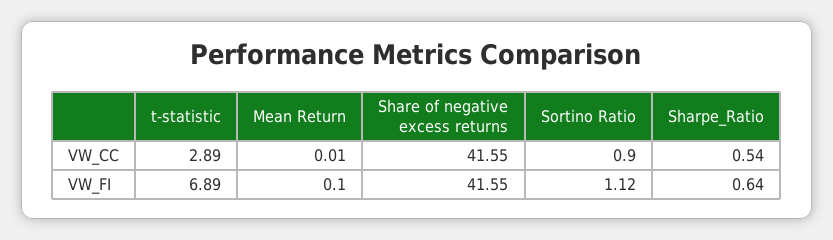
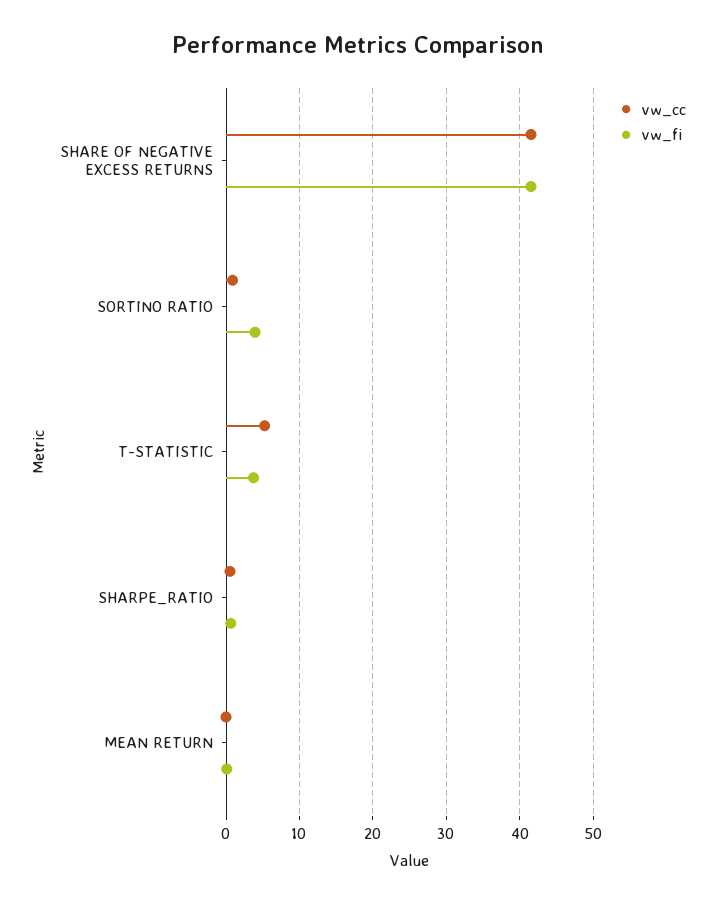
VW_CC, t-statistic: 2.89 -> 5
VW_FI, t-statistic: 6.89 -> 4
VW_FI, Sortino Ratio: 1.12 -> 4

